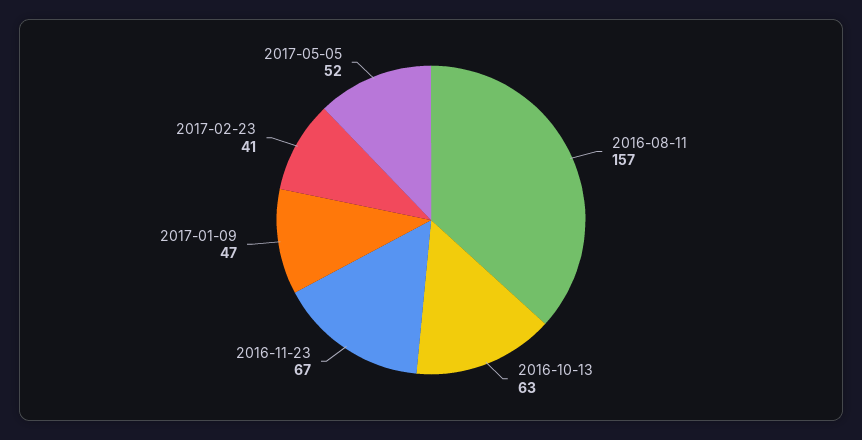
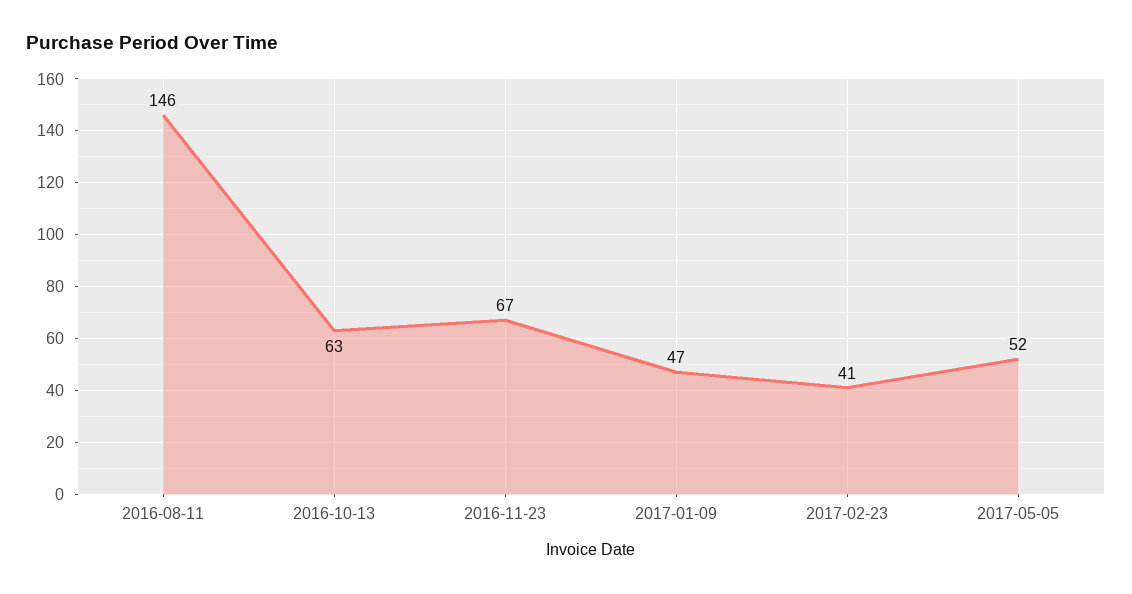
2016-08-11: 157 -> 146

